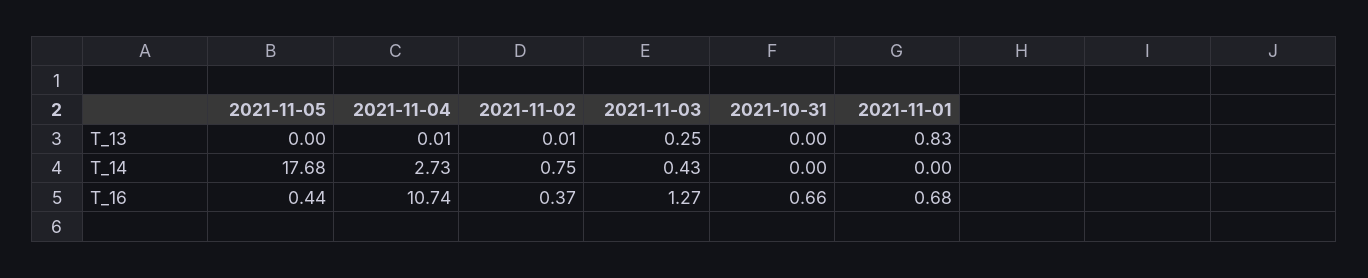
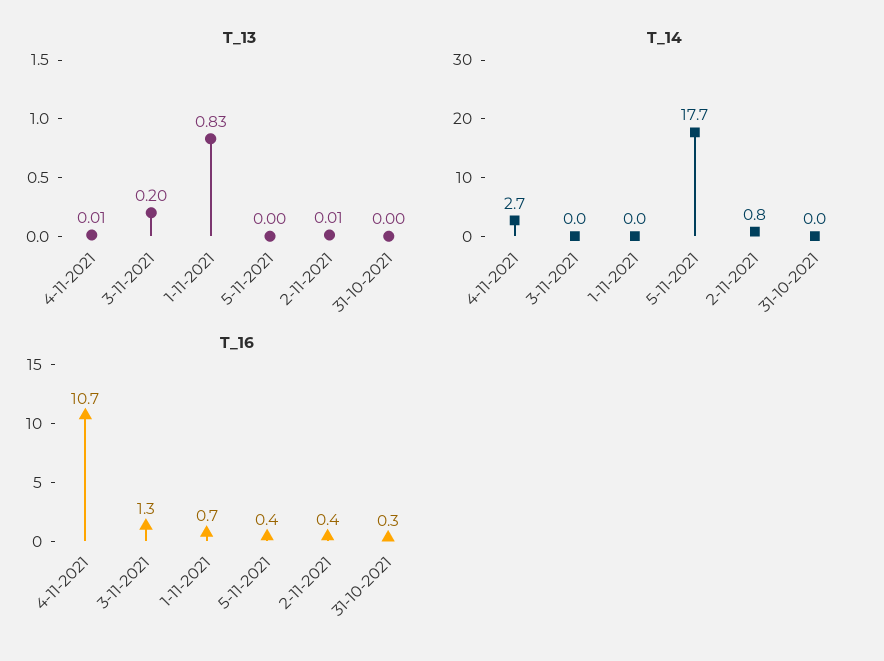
T_13, 2021-11-03: 0.25 -> 0.2
T_14, 2021-11-03: 0.43 -> 0
T_16, 2021-10-31: 0.66 -> 0.3

